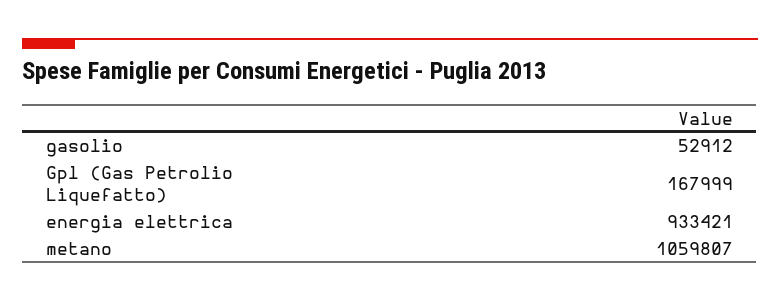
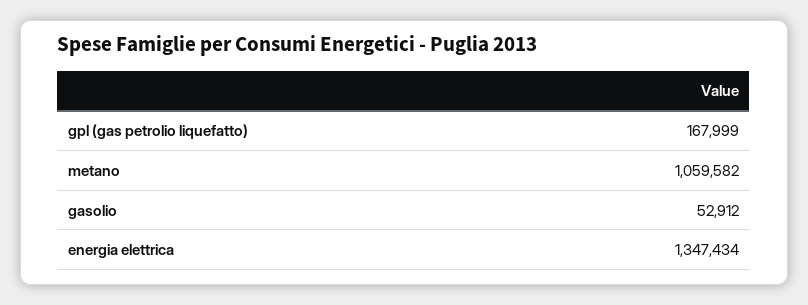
energia elettrica: 933421 -> 1347434
metano: 1059807 -> 1059582

